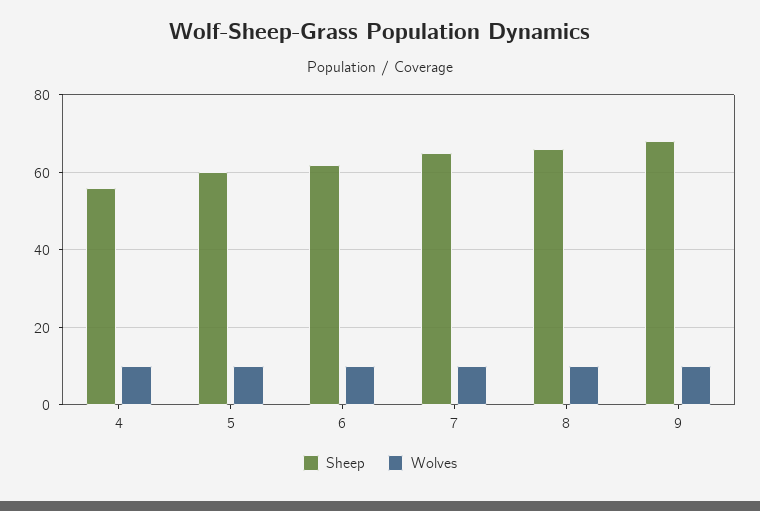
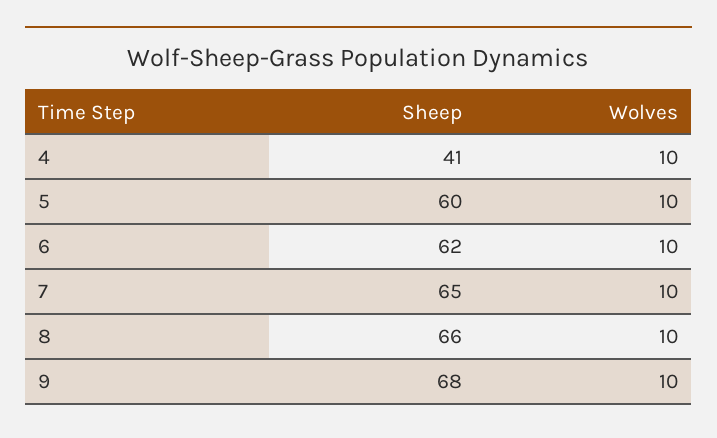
Sheep, 4: 55 -> 41

